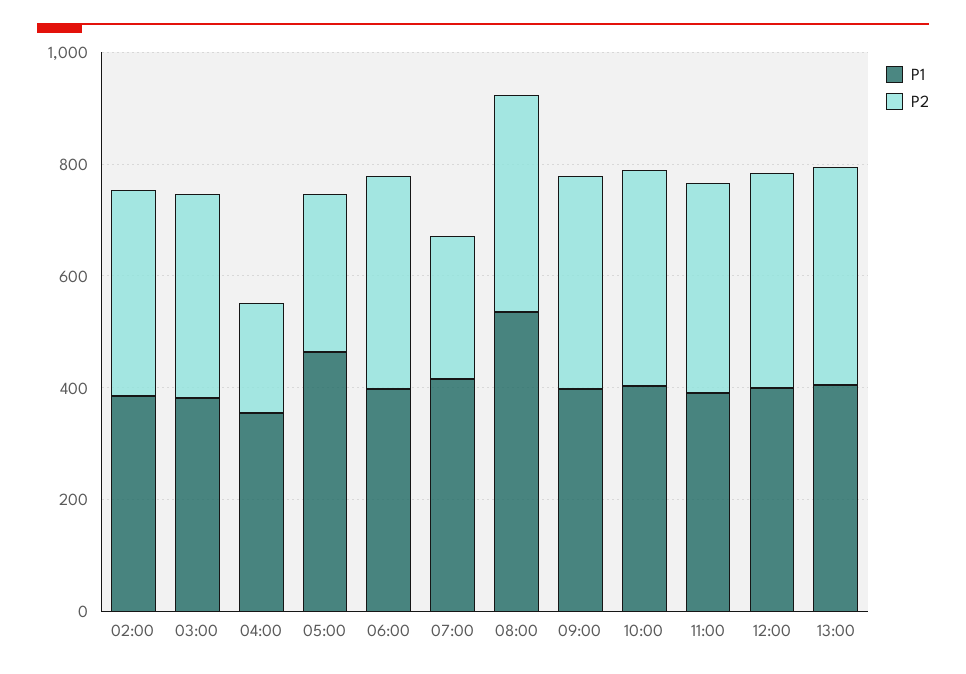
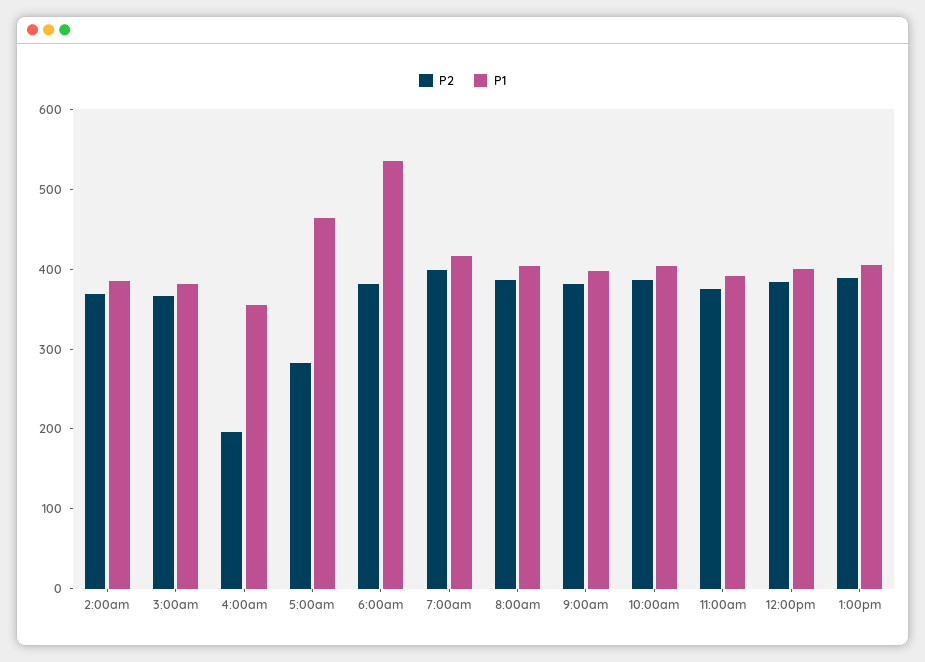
P1, 06:00: 400 -> 540
P2, 07:00: 250 -> 400
P1, 08:00: 550 -> 400

